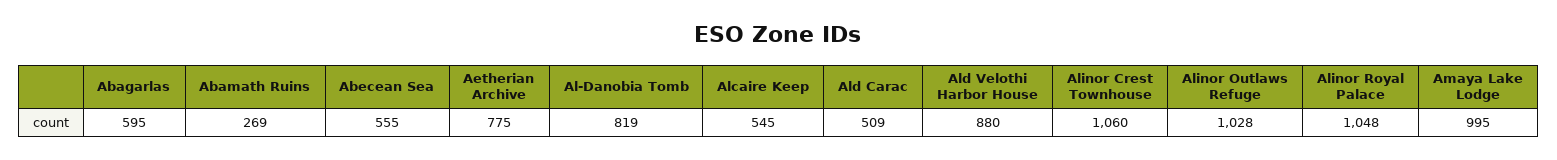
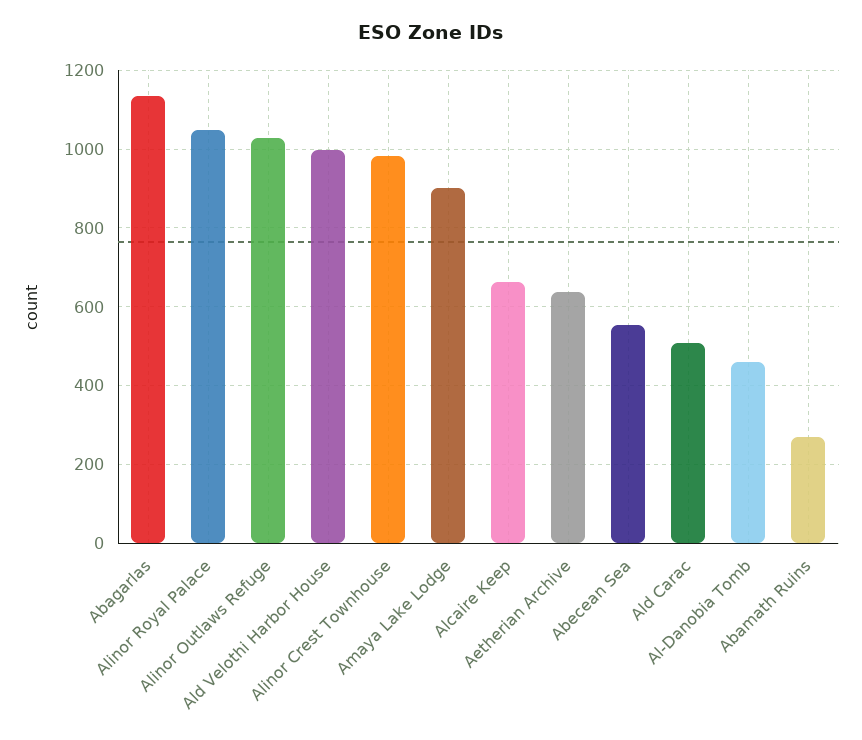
Abagarlas: 595 -> 1140
Aetherian Archive: 775 -> 640
Al-Danobia Tomb: 819 -> 460
Alcaire Keep: 545 -> 660
Ald Velothi Harbor House: 880 -> 1000
Alinor Crest Townhouse: 1060 -> 980
Amaya Lake Lodge: 995 -> 900

